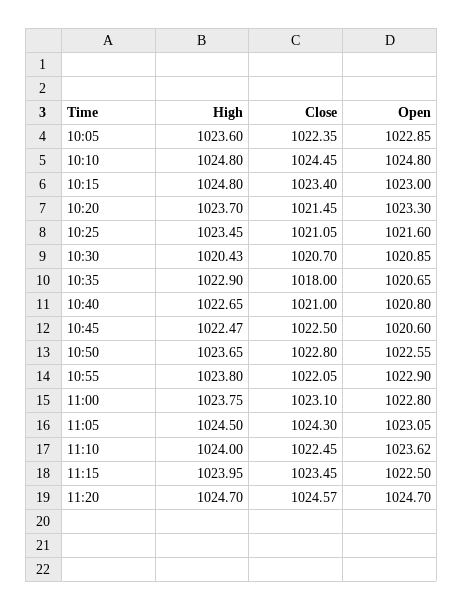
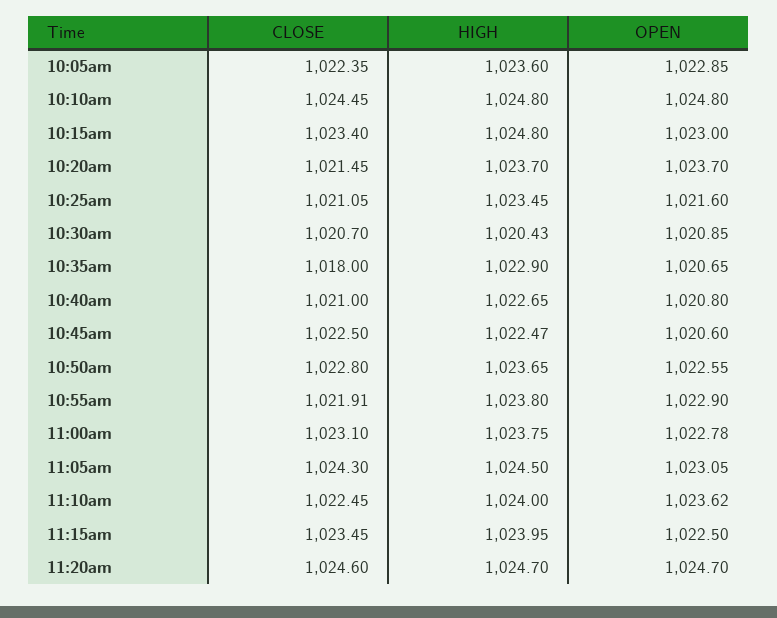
Open, 10:20: 1023.3 -> 1023.7
Close, 10:55: 1022.05 -> 1021.91
Open, 11:00: 1022.8 -> 1022.78
Close, 11:20: 1024.57 -> 1024.6

